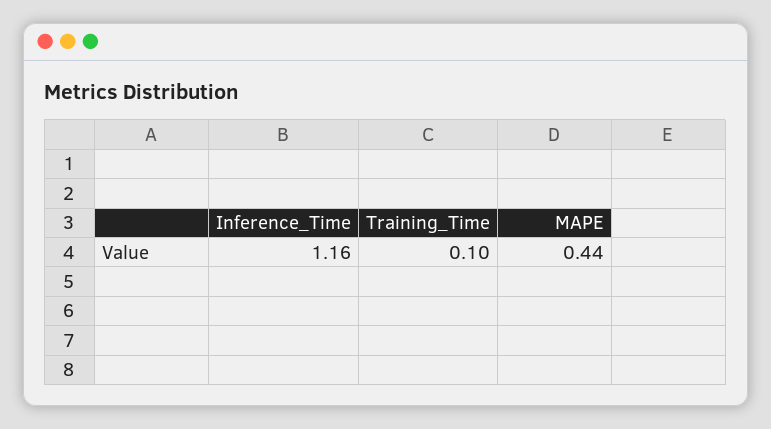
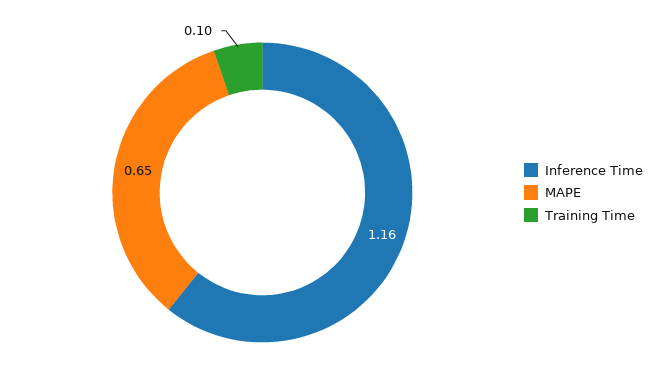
MAPE: 0.44 -> 0.65

